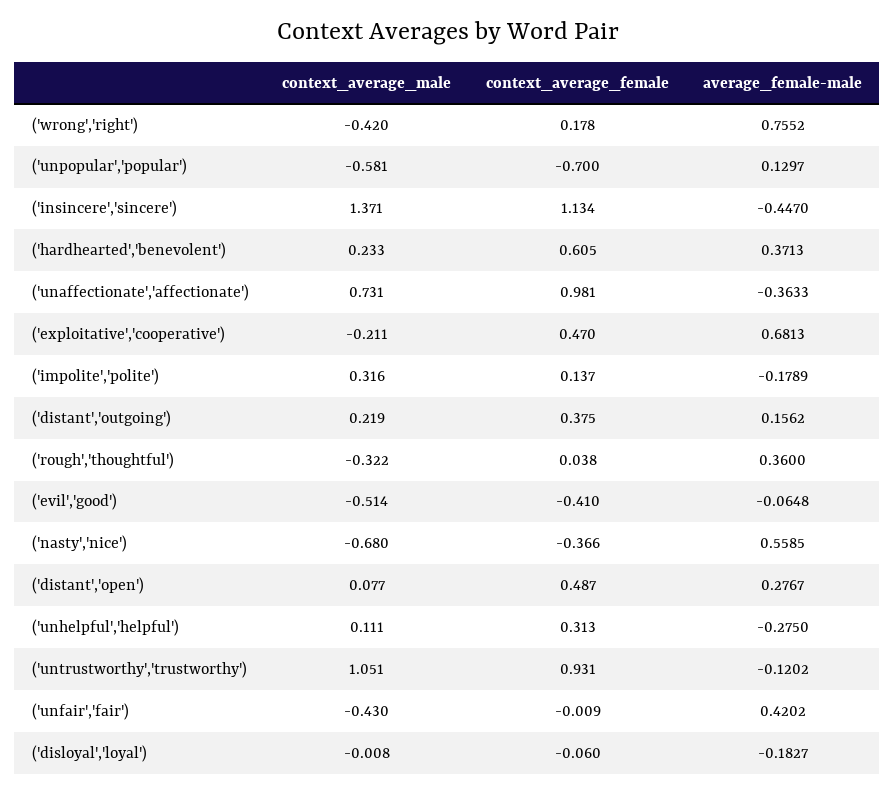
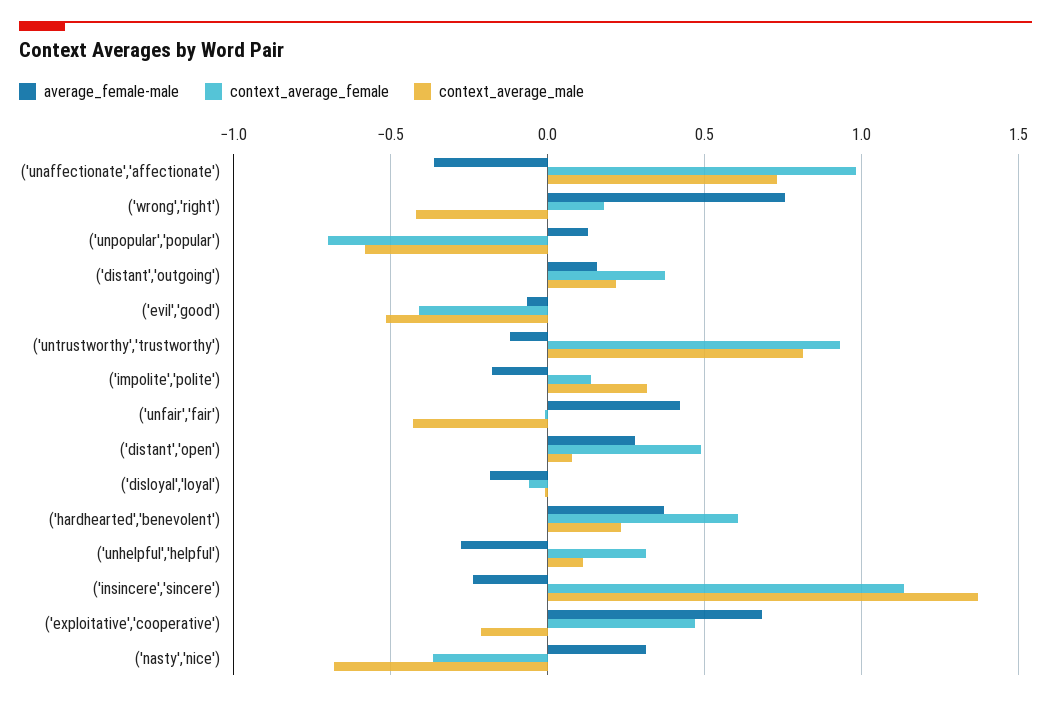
average_female-male, ('insincere','sincere'): -0.447 -> -0.25
context_average_male, ('rough','thoughtful'): -0.322 -> none
context_average_female, ('rough','thoughtful'): 0.038 -> none
average_female-male, ('rough','thoughtful'): 0.36 -> none
average_female-male, ('nasty','nice'): 0.5585 -> 0.3
context_average_male, ('untrustworthy','trustworthy'): 1.051 -> 0.8

